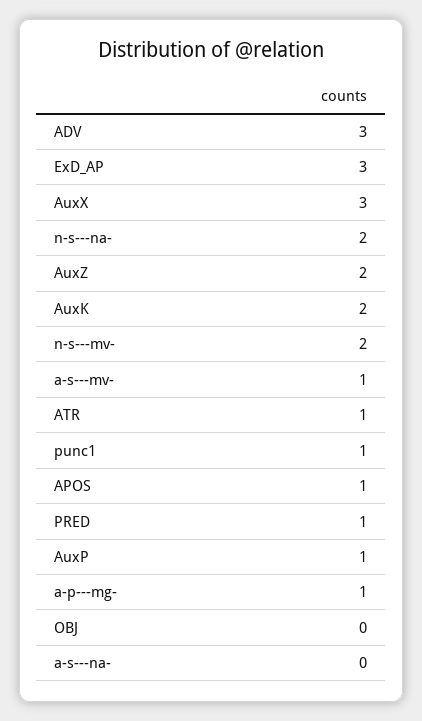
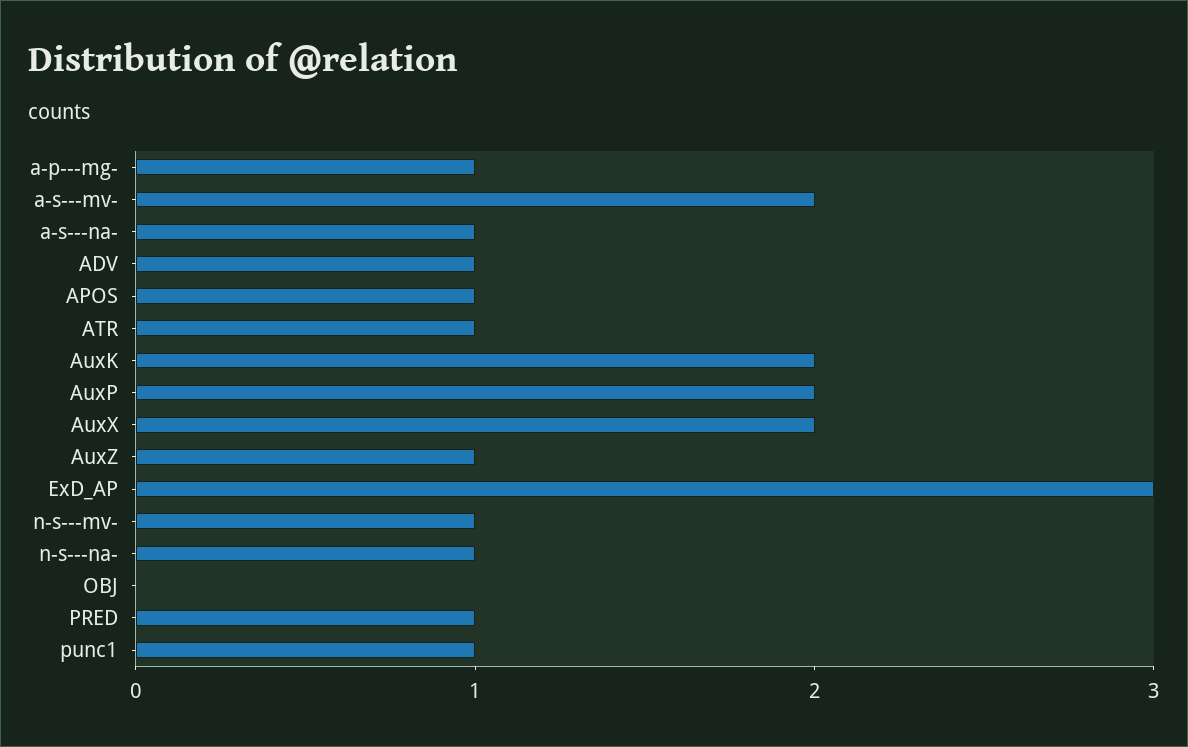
ADV: 3 -> 1
AuxX: 3 -> 2
n-s---na-: 2 -> 1
AuxZ: 2 -> 1
n-s---mv-: 2 -> 1
a-s---mv-: 1 -> 2
AuxP: 1 -> 2
a-s---na-: 0 -> 1

